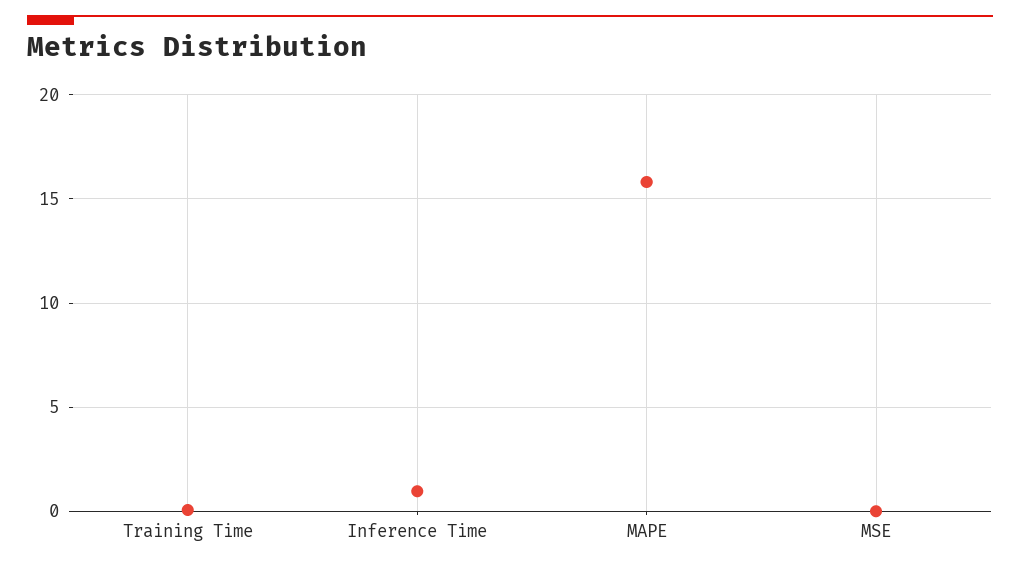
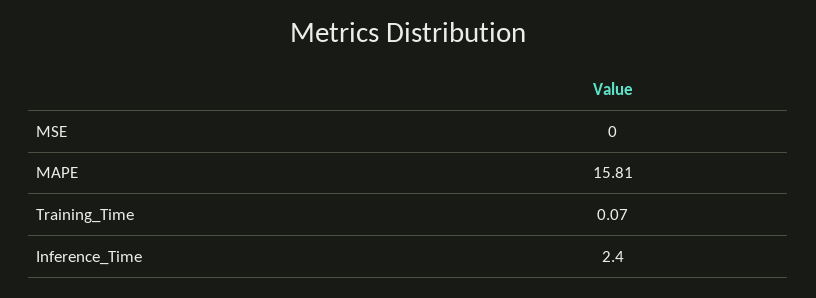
Inference Time: 1 -> 2.4

